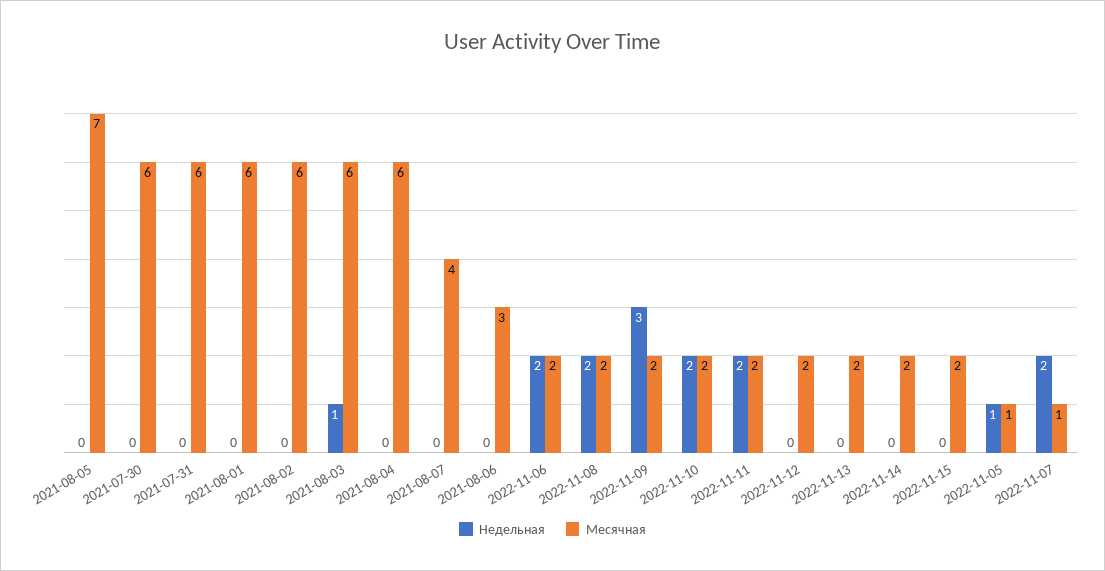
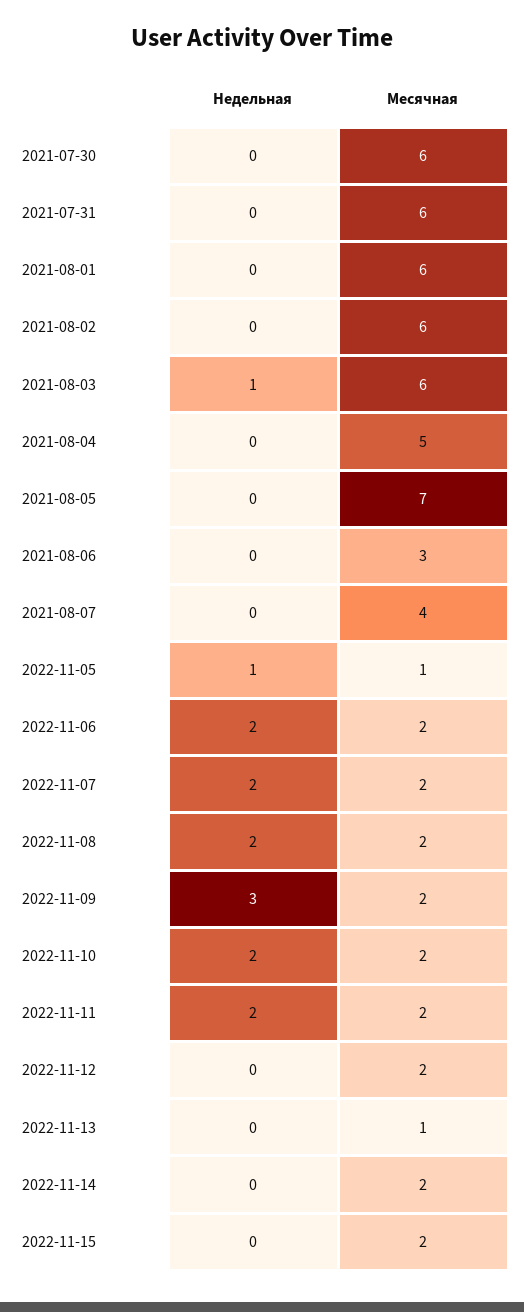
Месячная, 2021-08-04: 6 -> 5
Месячная, 2022-11-13: 2 -> 1
Месячная, 2022-11-07: 1 -> 2

